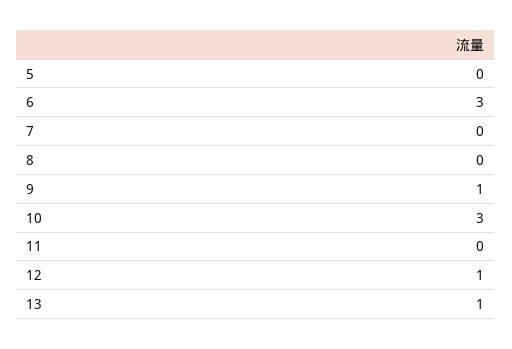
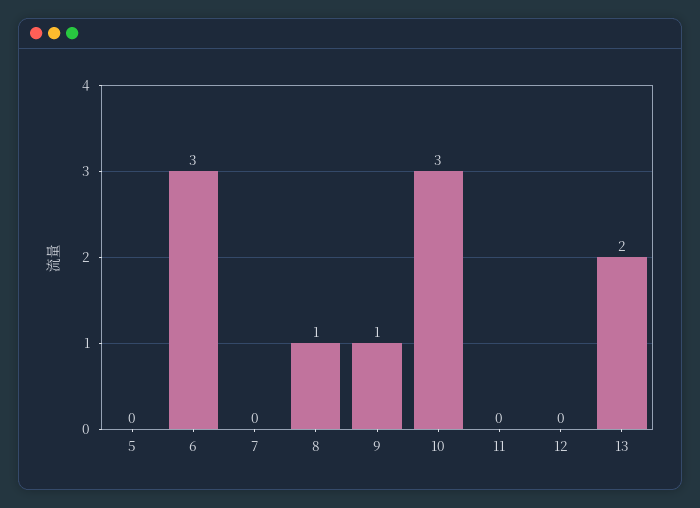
8: 0 -> 1
12: 1 -> 0
13: 1 -> 2

